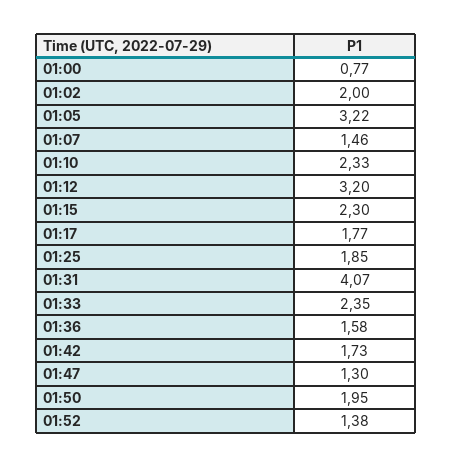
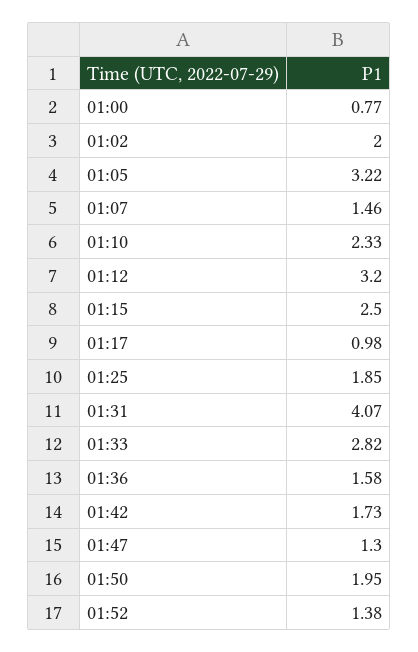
01:15: 2.3 -> 2.5
01:17: 1.77 -> 0.98
01:33: 2.35 -> 2.82

